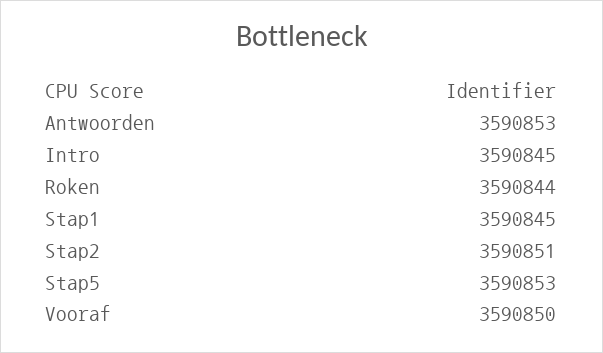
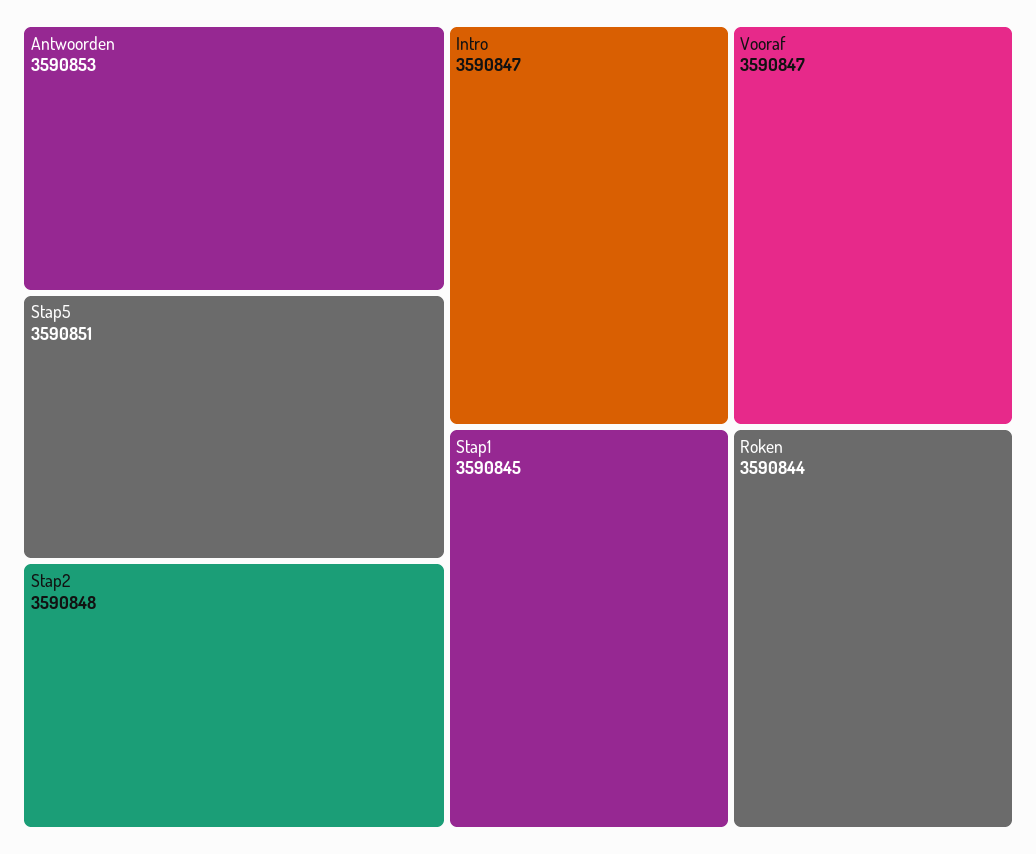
Intro: 3590845 -> 3590847
Stap2: 3590851 -> 3590848
Stap5: 3590853 -> 3590851
Vooraf: 3590850 -> 3590847

